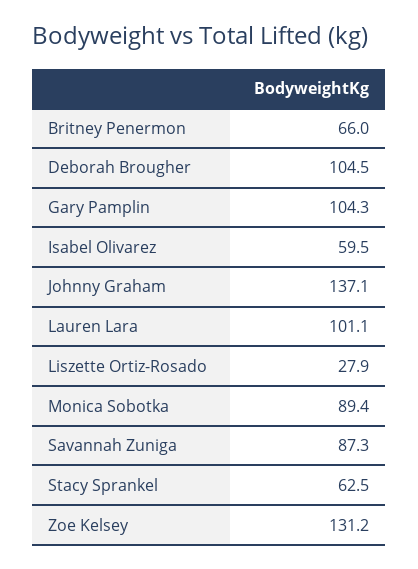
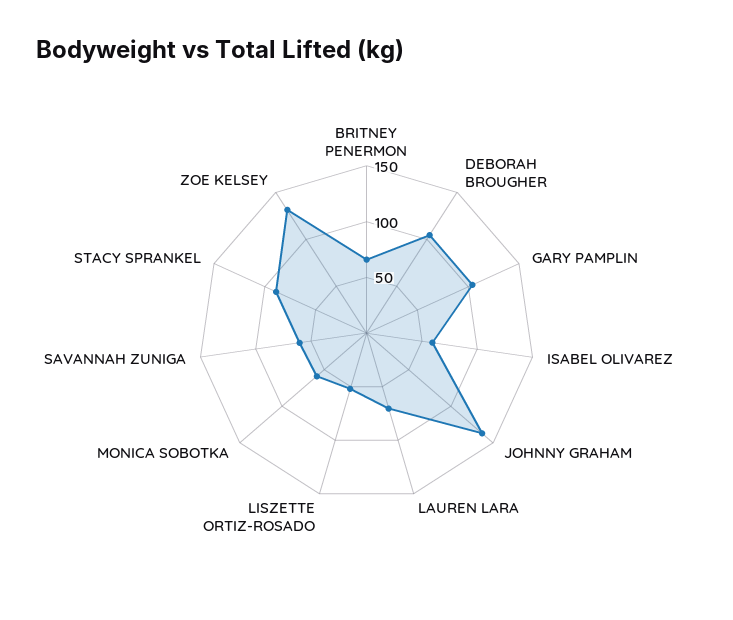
Lauren Lara: 101.1 -> 70
Liszette Ortiz-Rosado: 27.9 -> 50
Monica Sobotka: 89.4 -> 60
Savannah Zuniga: 87.3 -> 60
Stacy Sprankel: 62.5 -> 90

